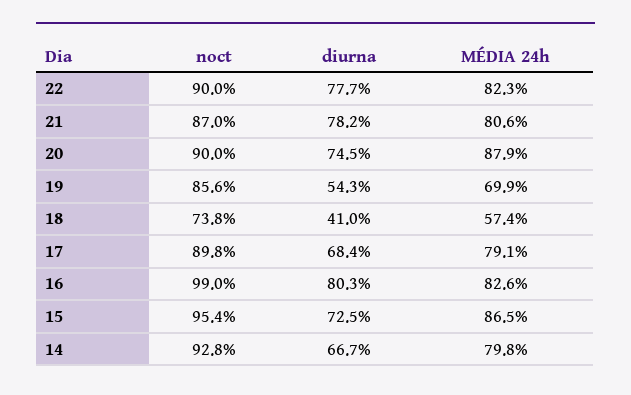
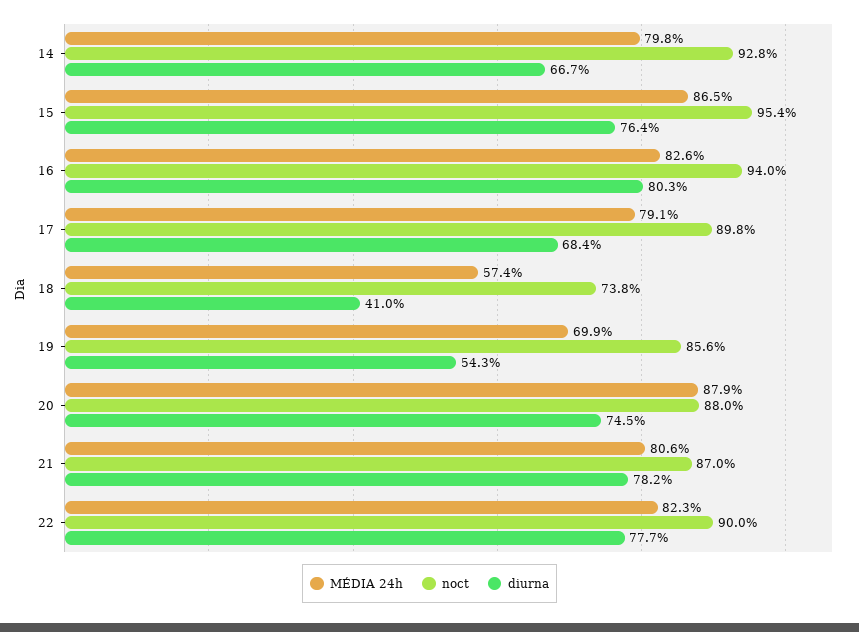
noct, 20: 90 -> 88
noct, 16: 99 -> 94
diurna, 15: 72.5 -> 76.4

